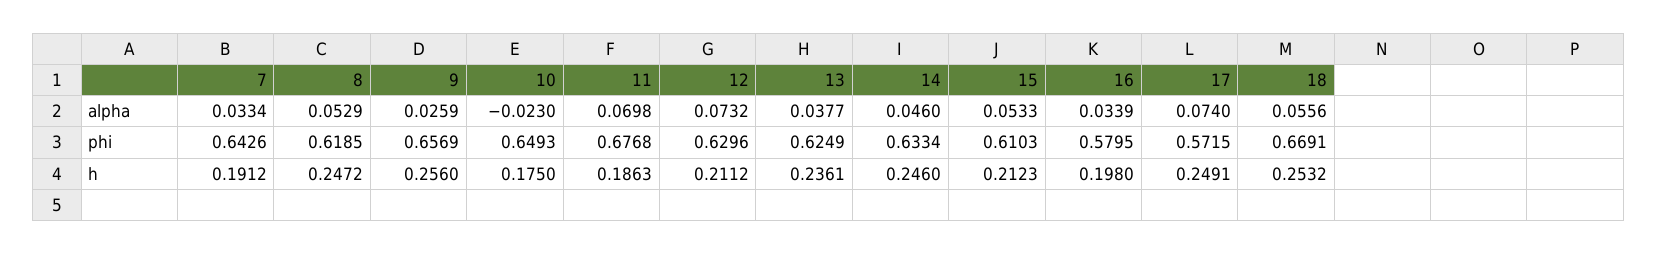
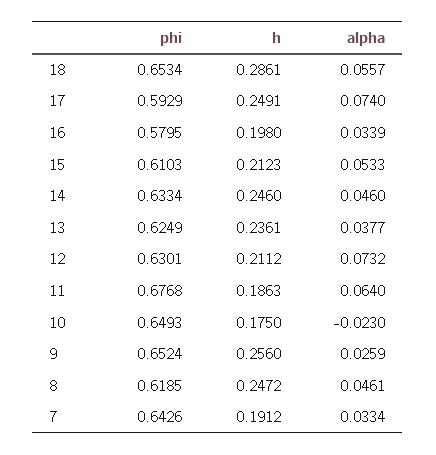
8, alpha: 0.0529 -> 0.0461
11, alpha: 0.0698 -> 0.064
18, alpha: 0.0556 -> 0.0557
9, phi: 0.6569 -> 0.6524
12, phi: 0.6296 -> 0.6301
17, phi: 0.5715 -> 0.5929
18, phi: 0.6691 -> 0.6534
18, h: 0.2532 -> 0.2861

